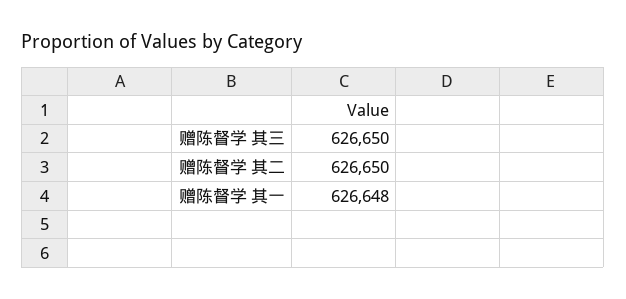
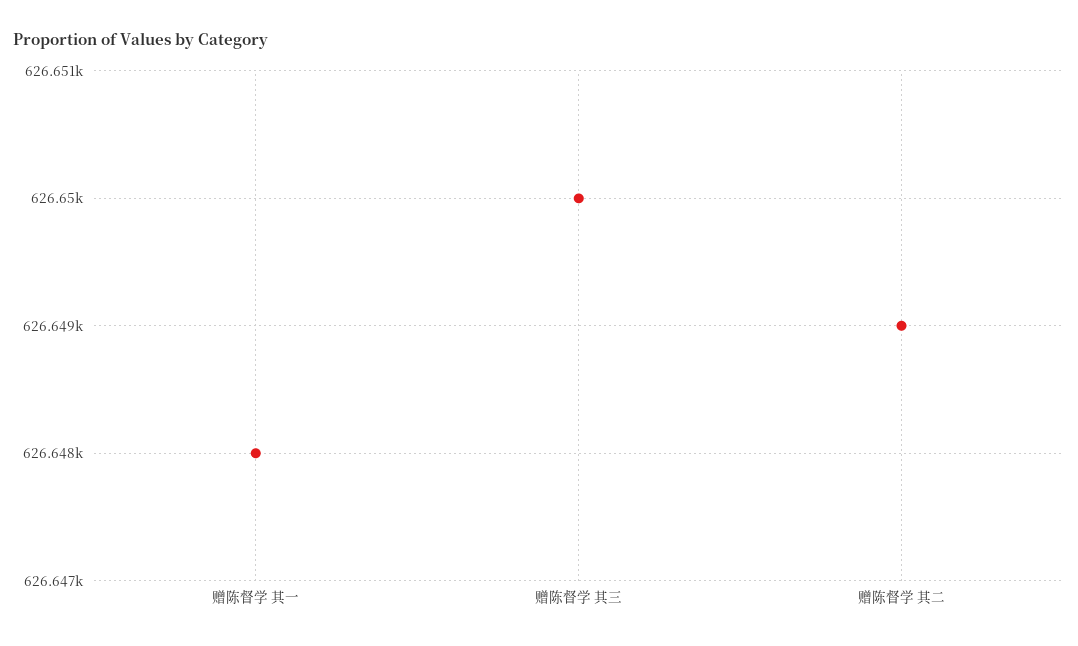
赠陈督学 其二: 626650 -> 626649

